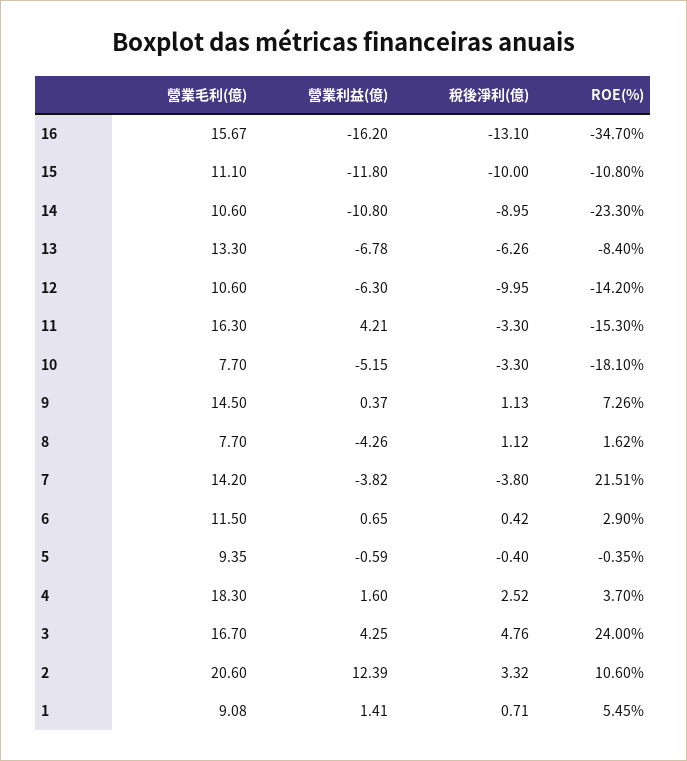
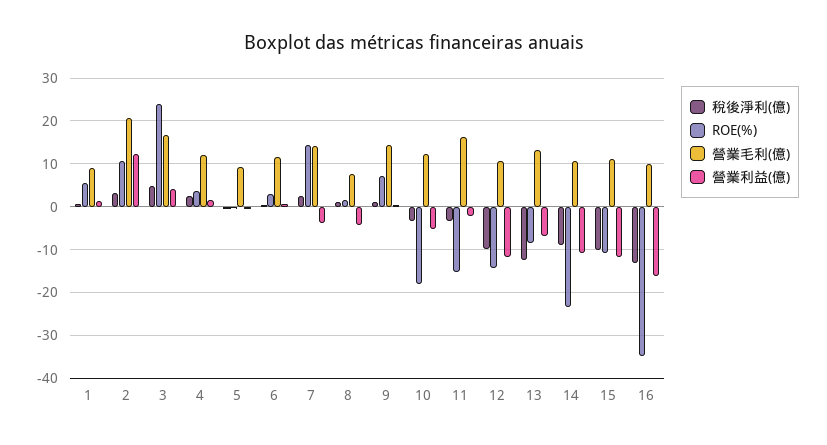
營業毛利(億), 16: 15.67 -> 10
稅後淨利(億), 13: -6.26 -> -12
營業利益(億), 12: -6.3 -> -12
營業利益(億), 11: 4.21 -> -2
營業毛利(億), 10: 7.7 -> 12
稅後淨利(億), 7: -3.8 -> 2
ROE(%), 7: 21.51 -> 14
營業毛利(億), 4: 18.3 -> 12

